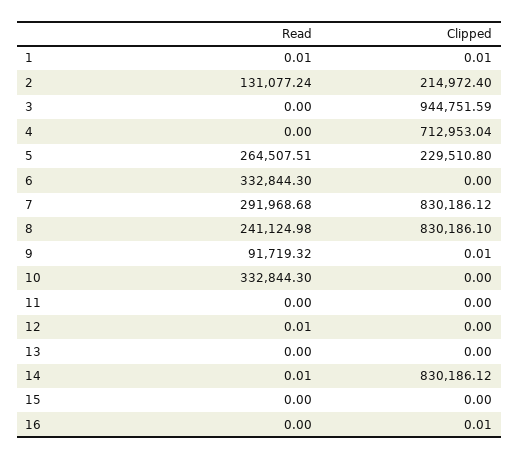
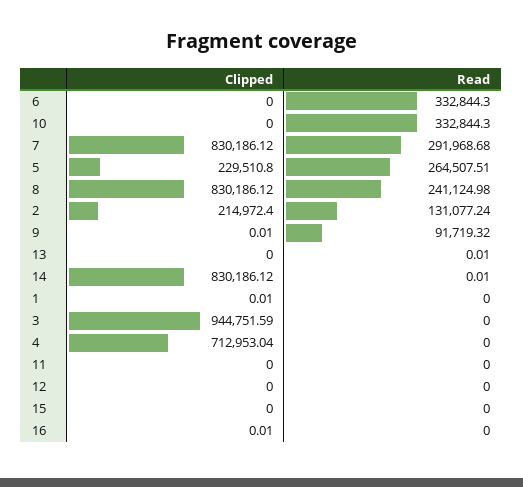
Read, 1: 0.01 -> 0
Clipped, 8: 830186.1 -> 830186.12
Read, 12: 0.01 -> 0
Read, 13: 0 -> 0.01

